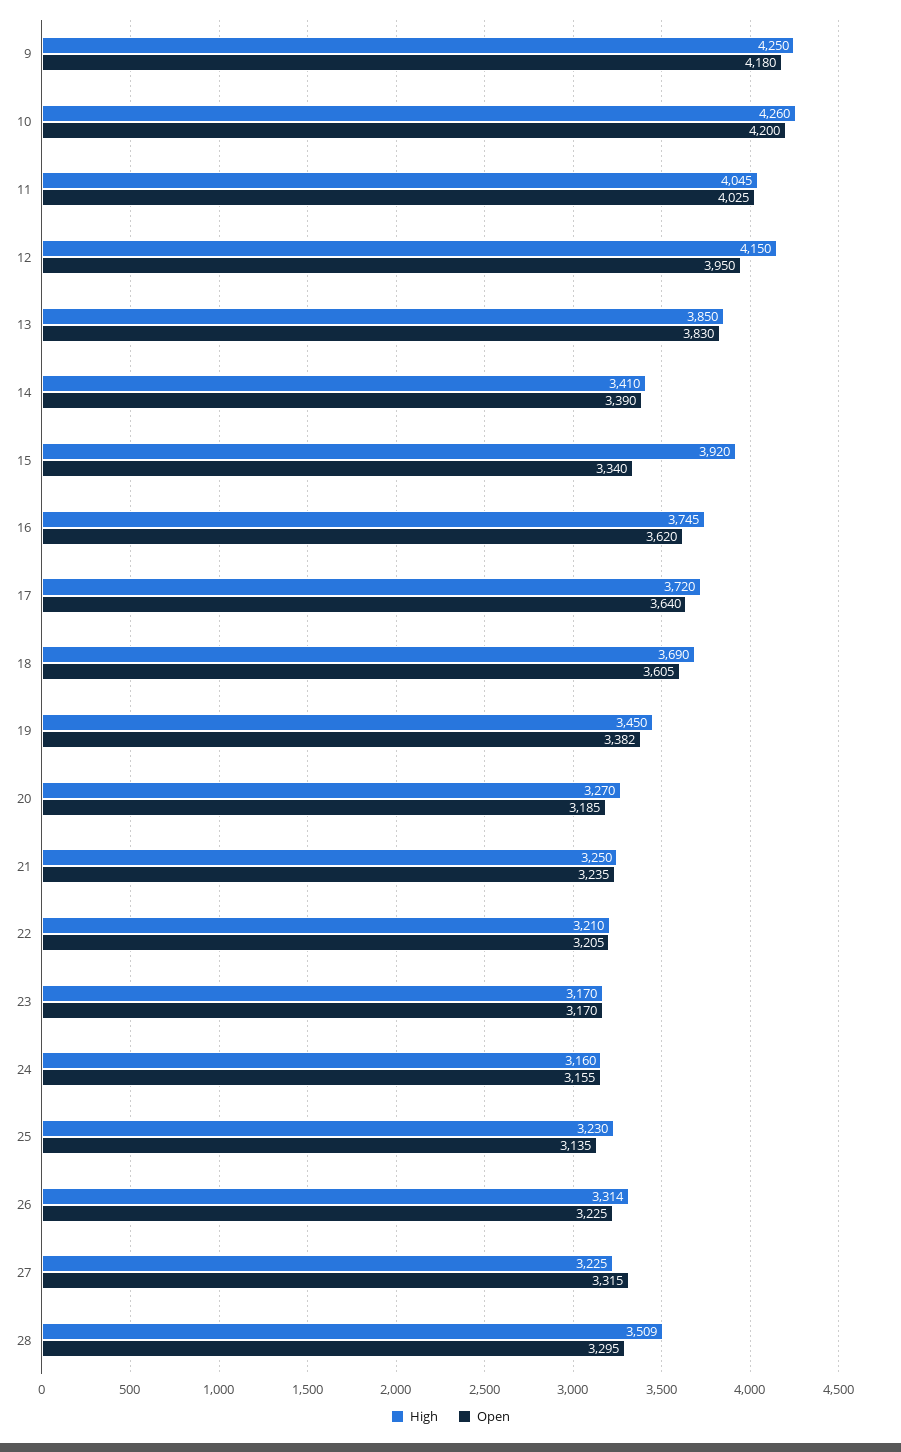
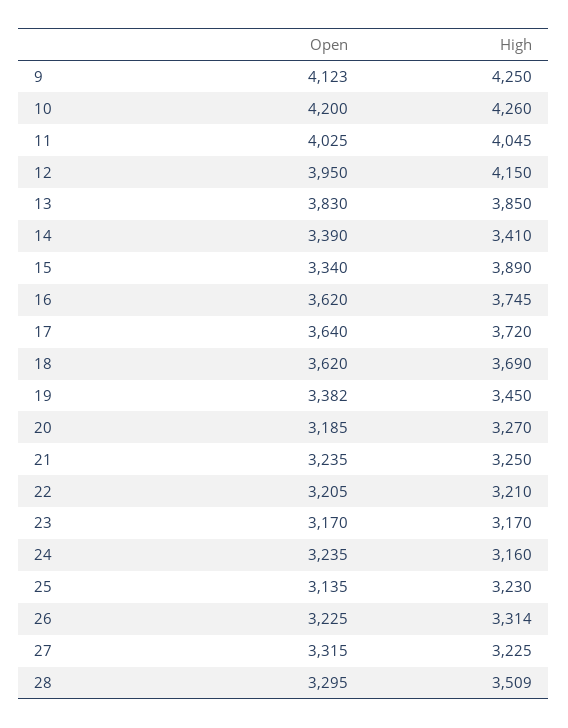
Open, 9: 4180 -> 4123
High, 15: 3920 -> 3890
Open, 18: 3605 -> 3620
Open, 24: 3155 -> 3235

